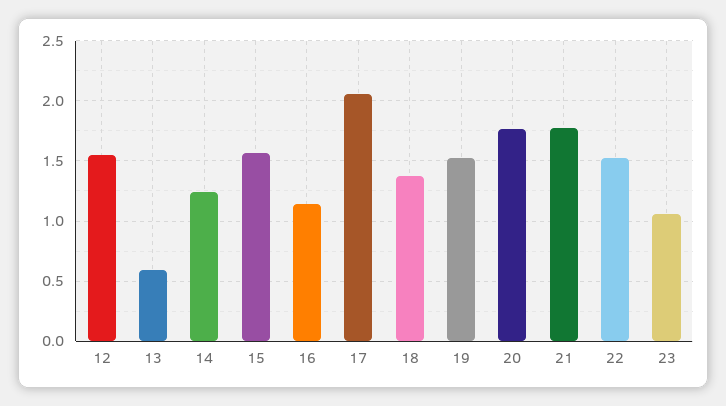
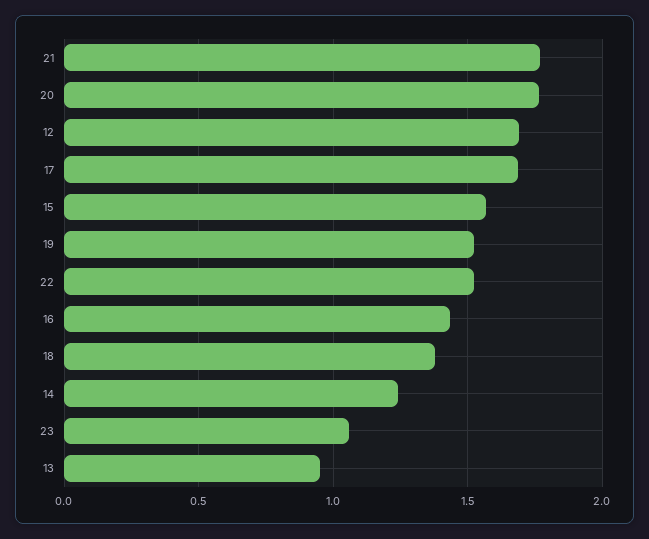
12: 1.55 -> 1.7
13: 0.6 -> 0.95
16: 1.15 -> 1.45
17: 2.05 -> 1.7

